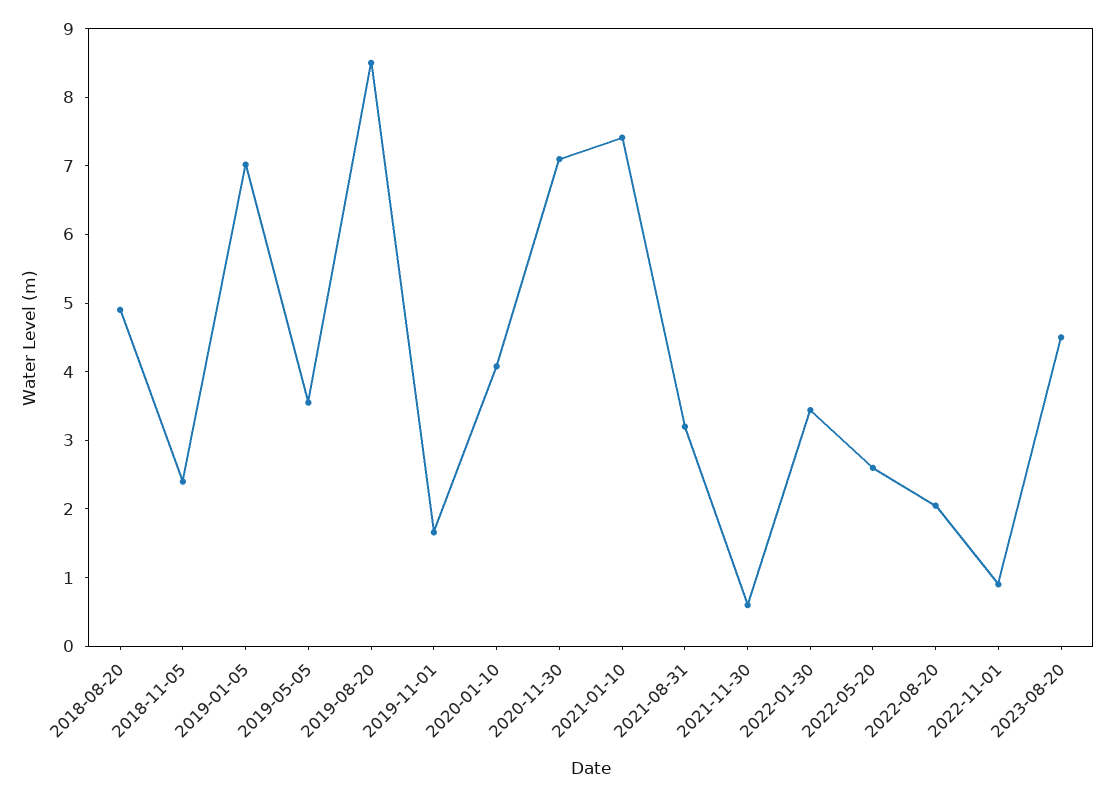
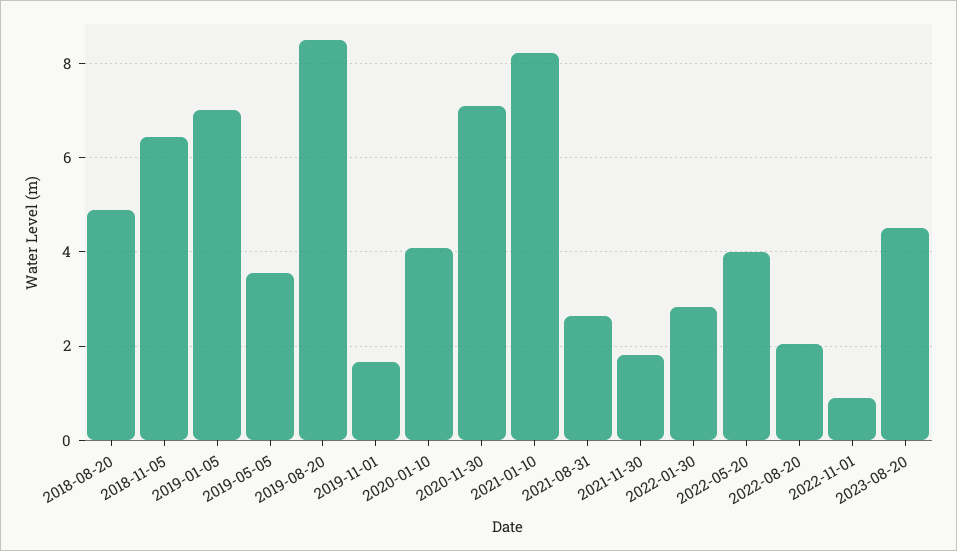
2018-11-05: 2.4 -> 6.4
2021-01-10: 7.4 -> 8.2
2021-08-31: 3.2 -> 2.6
2021-11-30: 0.6 -> 1.8
2022-01-30: 3.4 -> 2.8
2022-05-20: 2.6 -> 4

